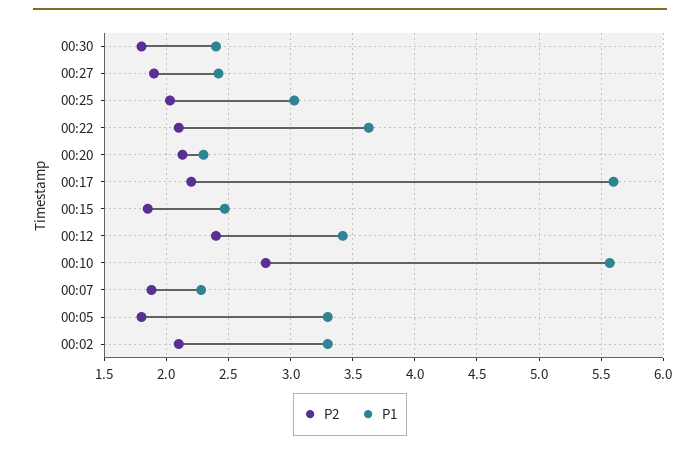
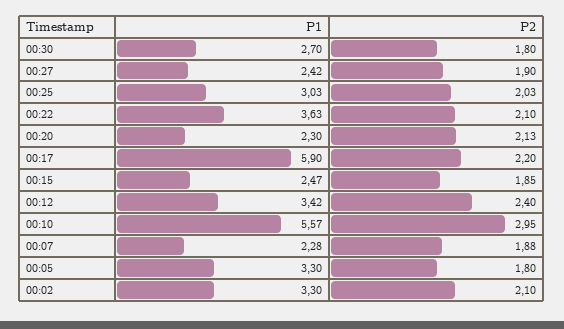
P1, 00:30: 2.4 -> 2.7
P1, 00:17: 5.6 -> 5.9
P2, 00:10: 2.8 -> 2.95

